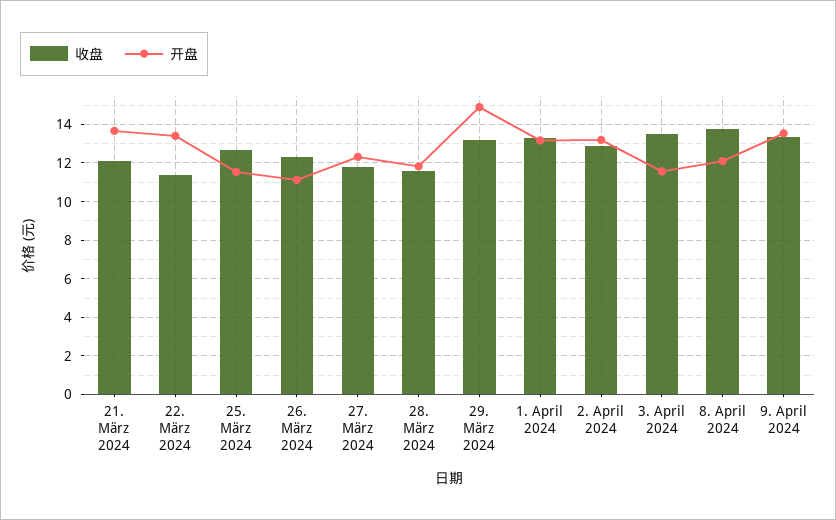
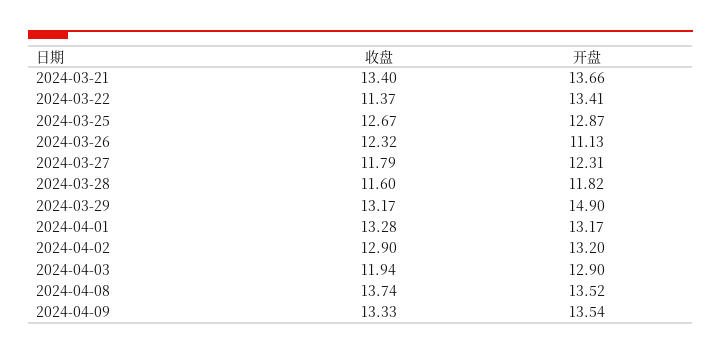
收盘, 21. März 2024: 12 -> 13.4
开盘, 25. März 2024: 11.5 -> 12.87
收盘, 3. April 2024: 13.5 -> 11.94
开盘, 3. April 2024: 11.5 -> 12.9
开盘, 8. April 2024: 12 -> 13.52

